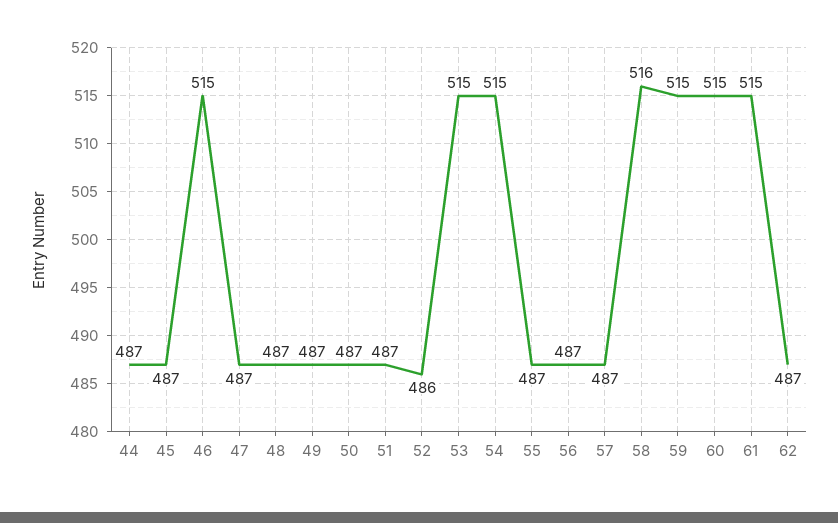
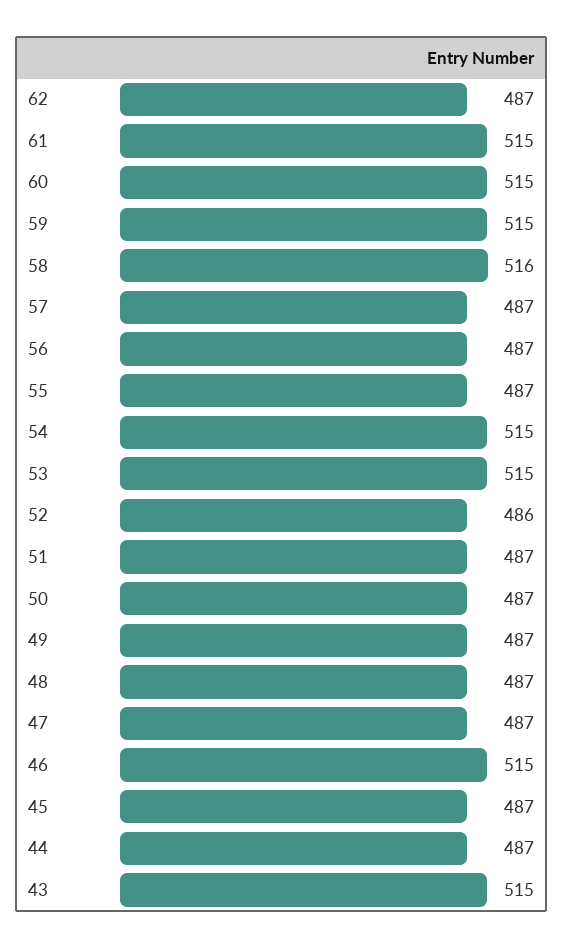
43: none -> 515

